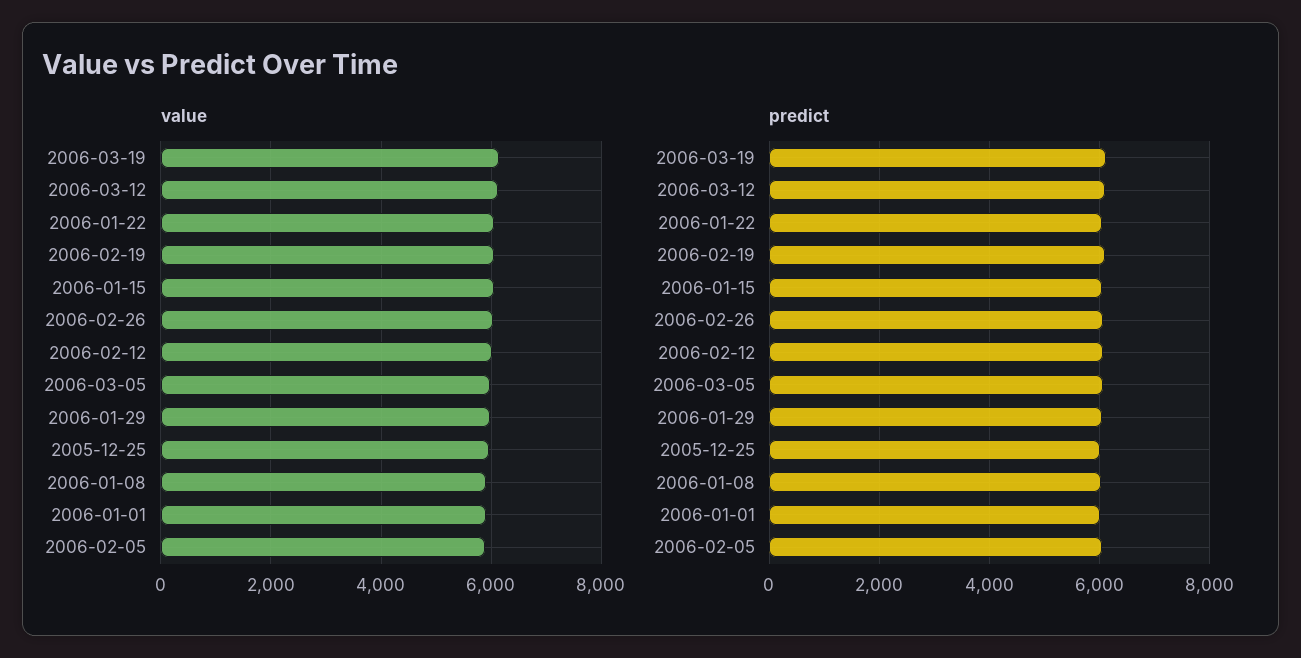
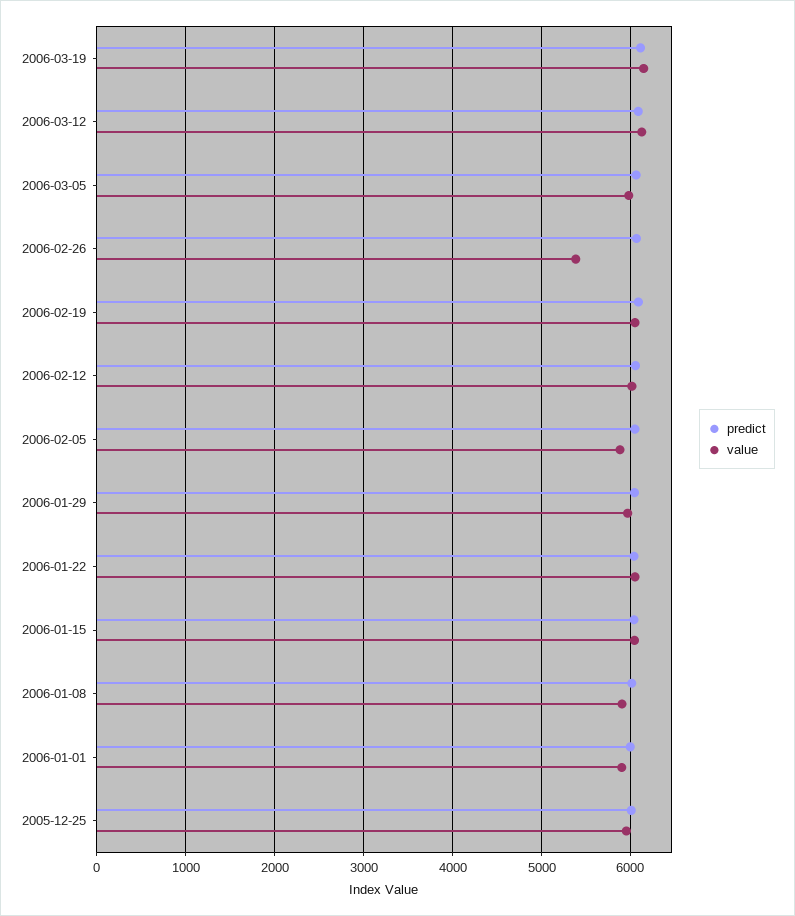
value, 2006-02-26: 6000 -> 5400

